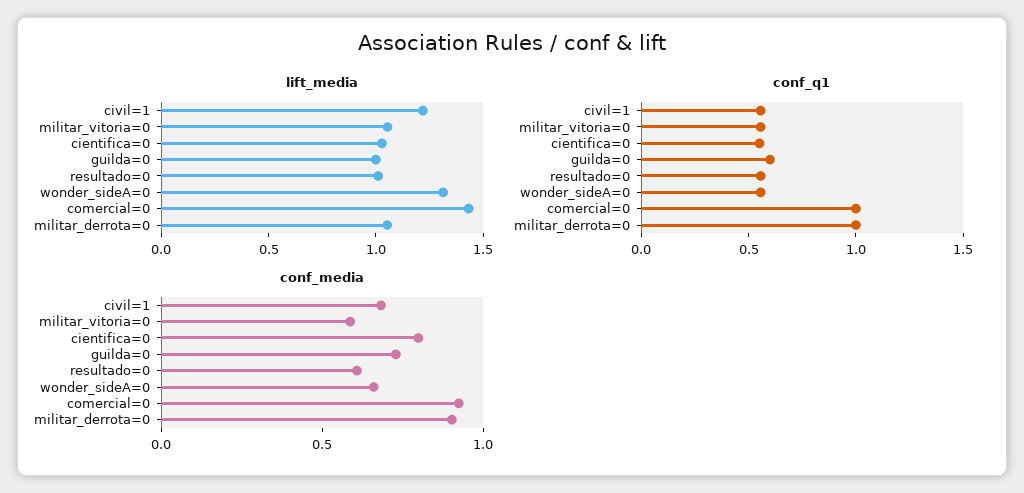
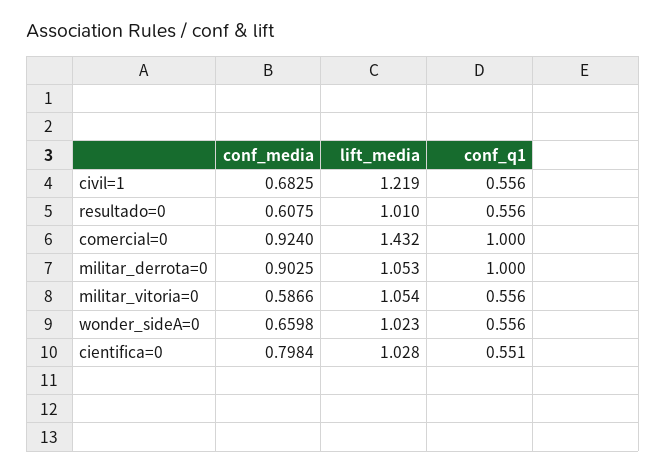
lift_media, guilda=0: 1 -> none
lift_media, wonder_sideA=0: 1.3 -> 1.023
conf_q1, guilda=0: 0.6 -> none
conf_media, guilda=0: 0.7 -> none

